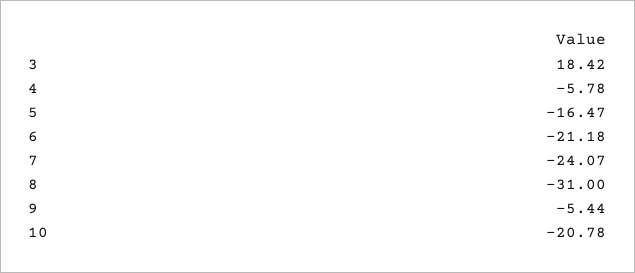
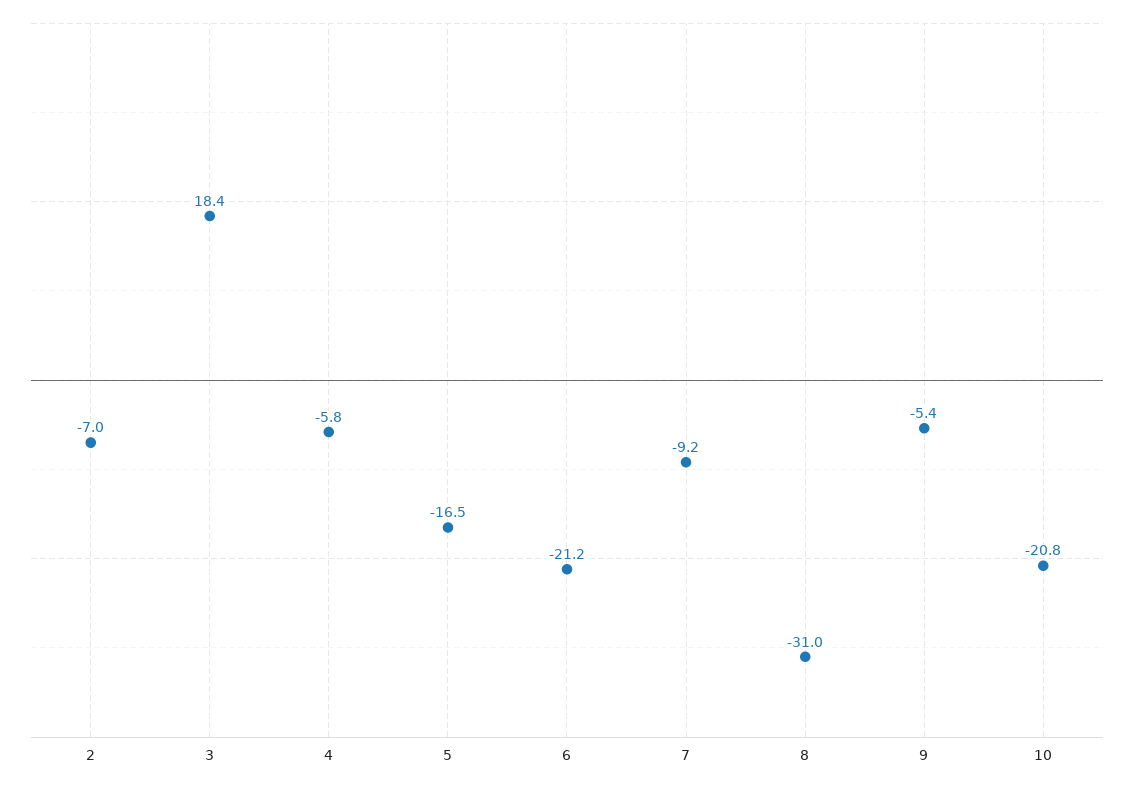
7: -24.07 -> -9.2
2: none -> -7

